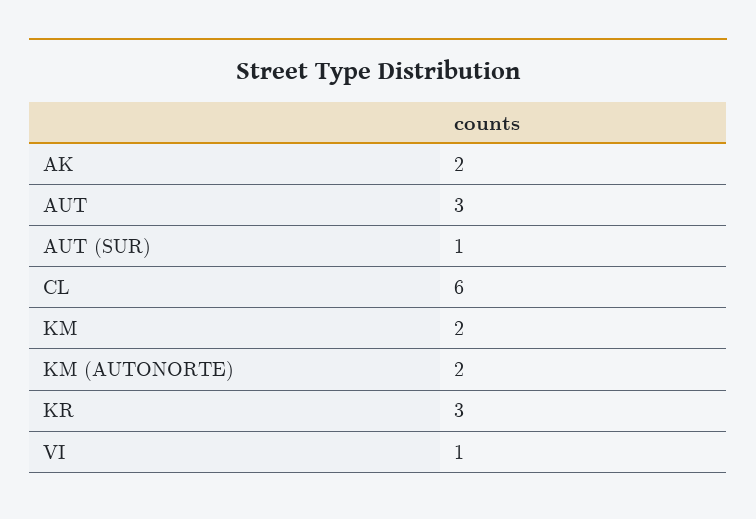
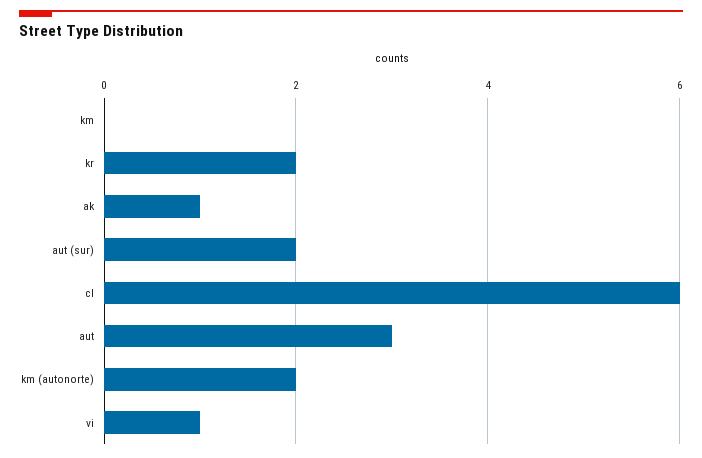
AK: 2 -> 1
AUT (SUR): 1 -> 2
KM: 2 -> 0
KR: 3 -> 2

